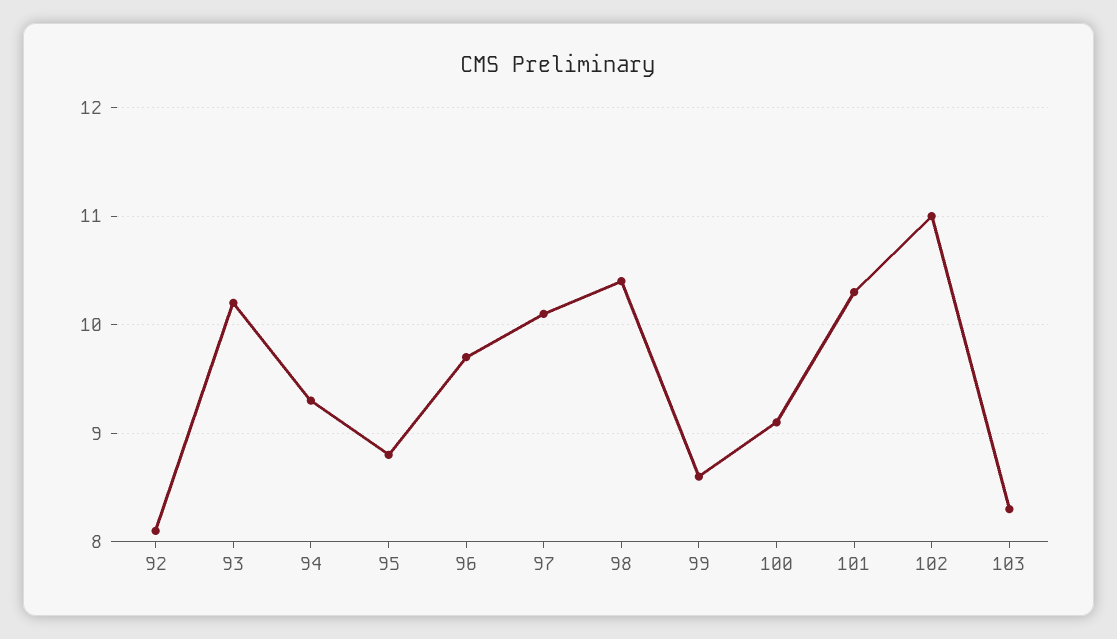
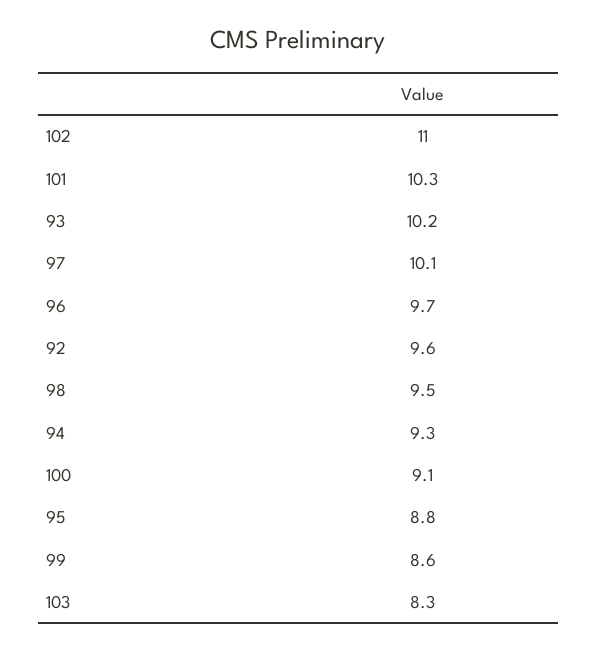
92: 8.1 -> 9.6
98: 10.4 -> 9.5

